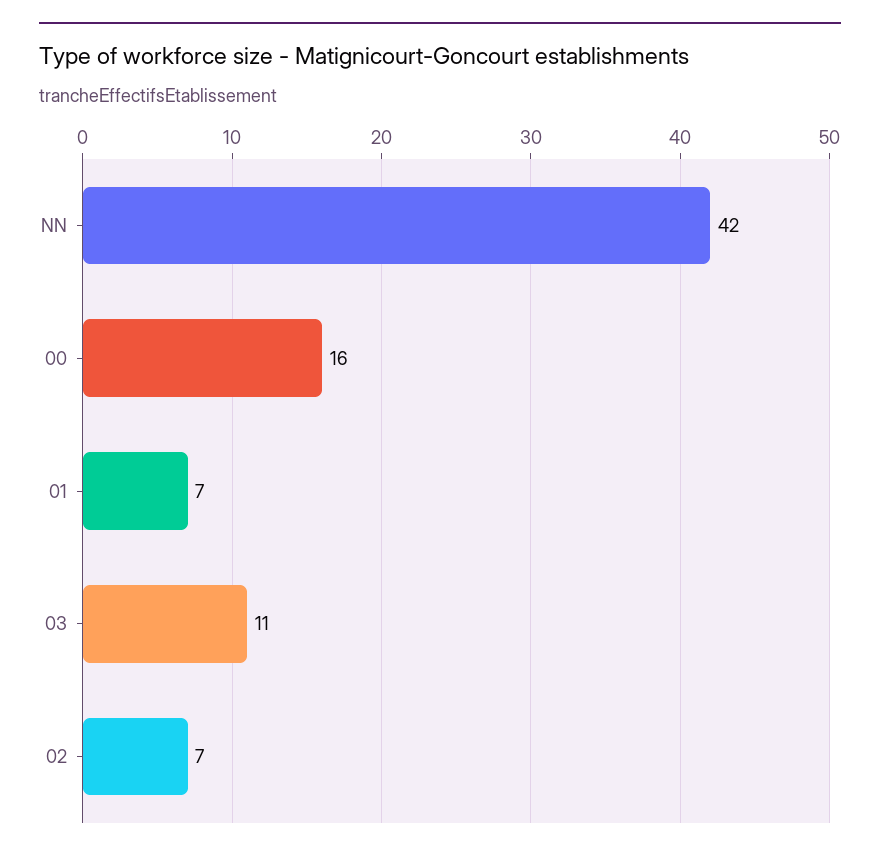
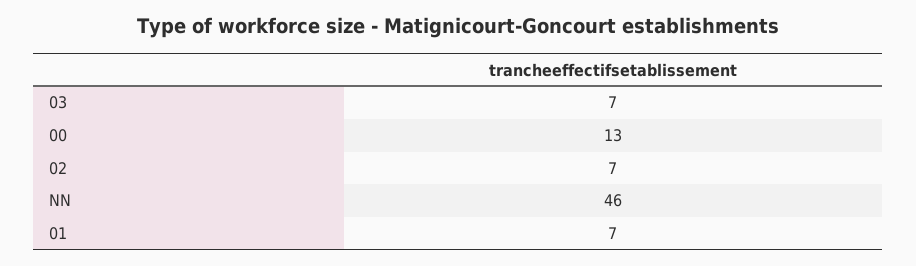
NN: 42 -> 46
00: 16 -> 13
03: 11 -> 7

